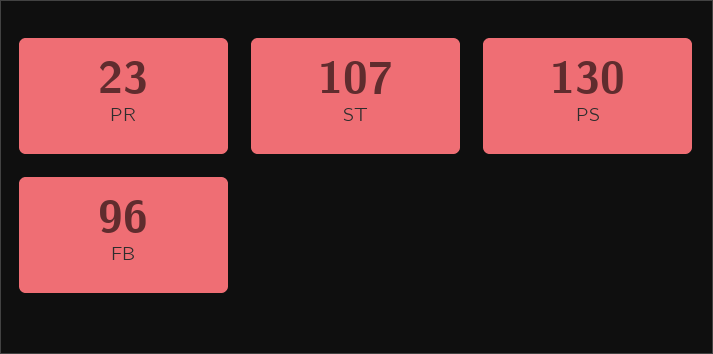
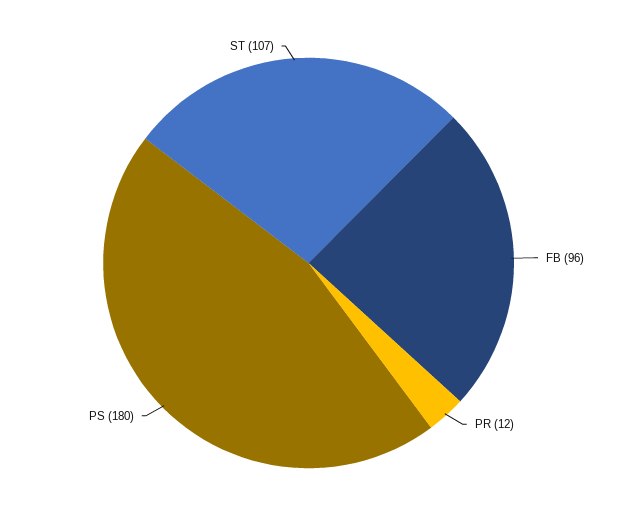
PR: 23 -> 12
PS: 130 -> 180

